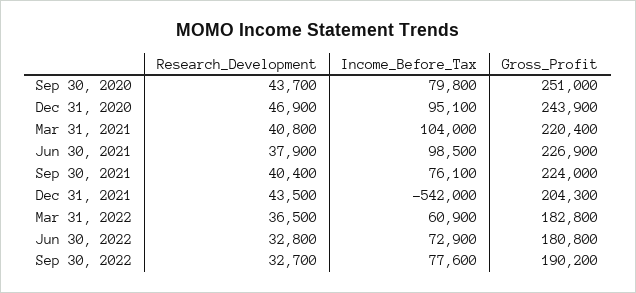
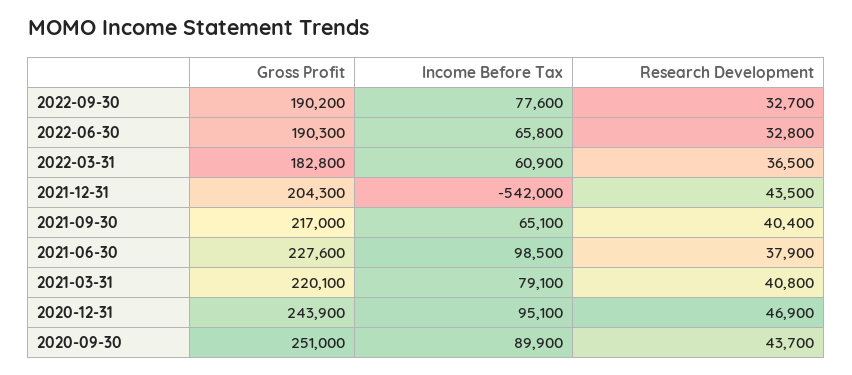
Income_Before_Tax, Sep 30, 2020: 79800 -> 89900
Income_Before_Tax, Mar 31, 2021: 104000 -> 79100
Gross_Profit, Mar 31, 2021: 220400 -> 220100
Gross_Profit, Jun 30, 2021: 226900 -> 227600
Income_Before_Tax, Sep 30, 2021: 76100 -> 65100
Gross_Profit, Sep 30, 2021: 224000 -> 217000
Income_Before_Tax, Jun 30, 2022: 72900 -> 65800
Gross_Profit, Jun 30, 2022: 180800 -> 190300

